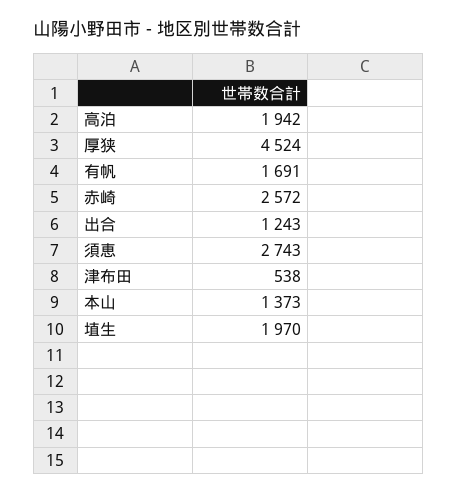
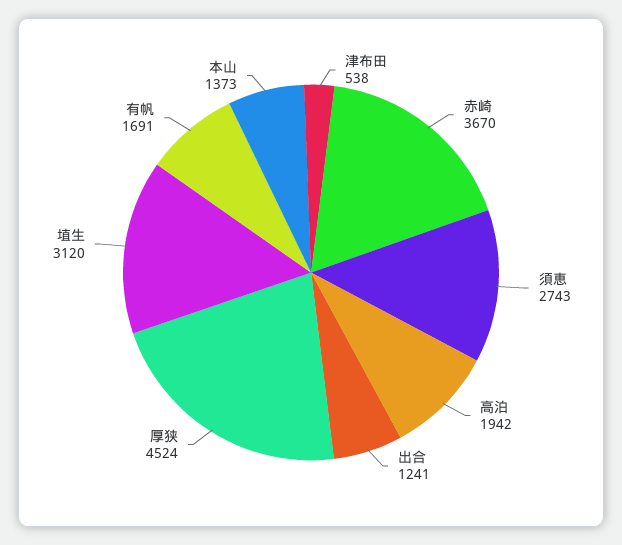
赤崎: 2572 -> 3670
出合: 1243 -> 1241
埴生: 1970 -> 3120

